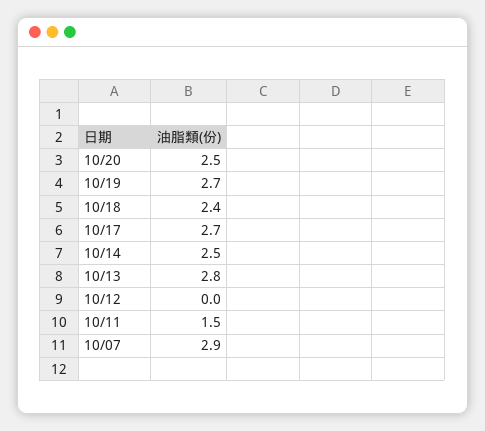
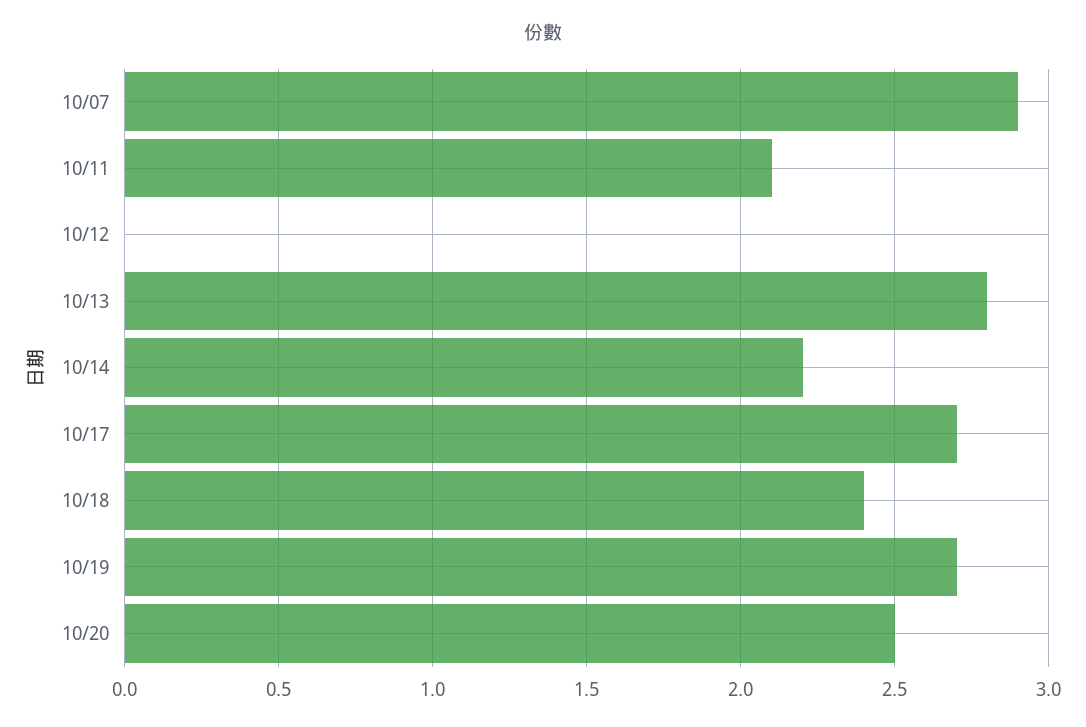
10/14: 2.5 -> 2.2
10/11: 1.5 -> 2.1

